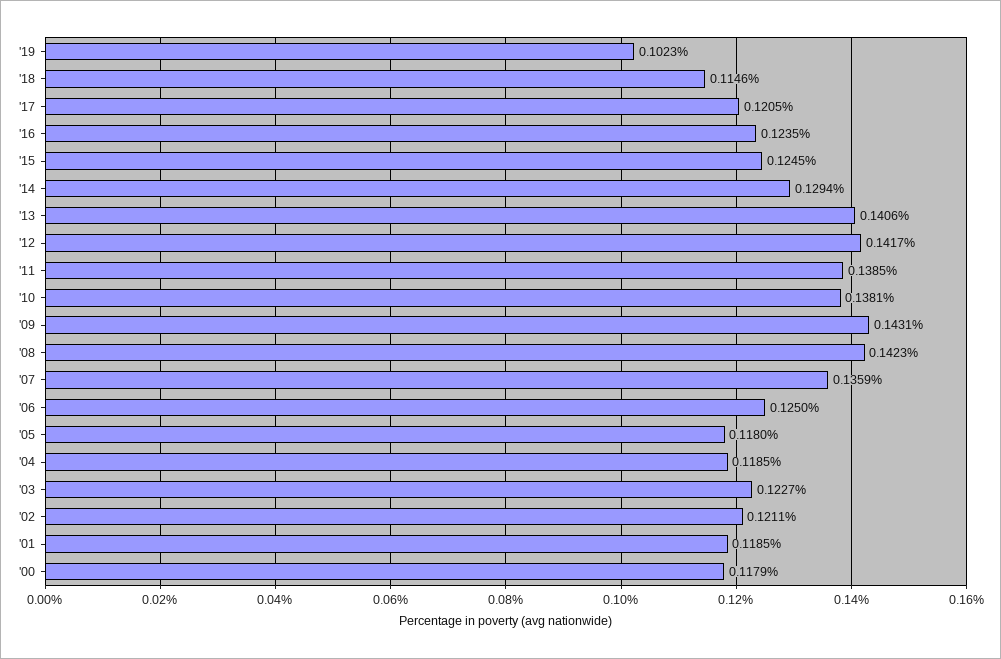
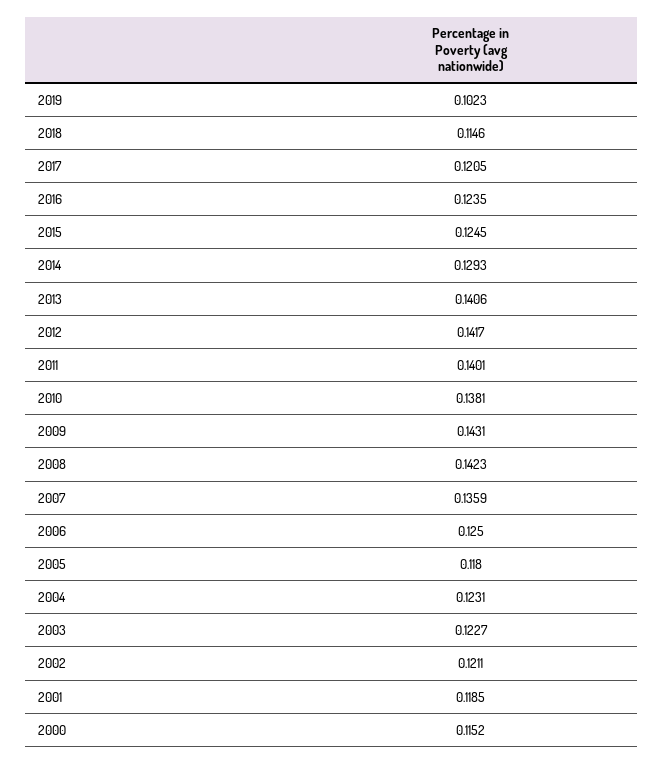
'14: 0.1294 -> 0.1293
'11: 0.1385 -> 0.1401
'04: 0.1185 -> 0.1231
'00: 0.1179 -> 0.1152

